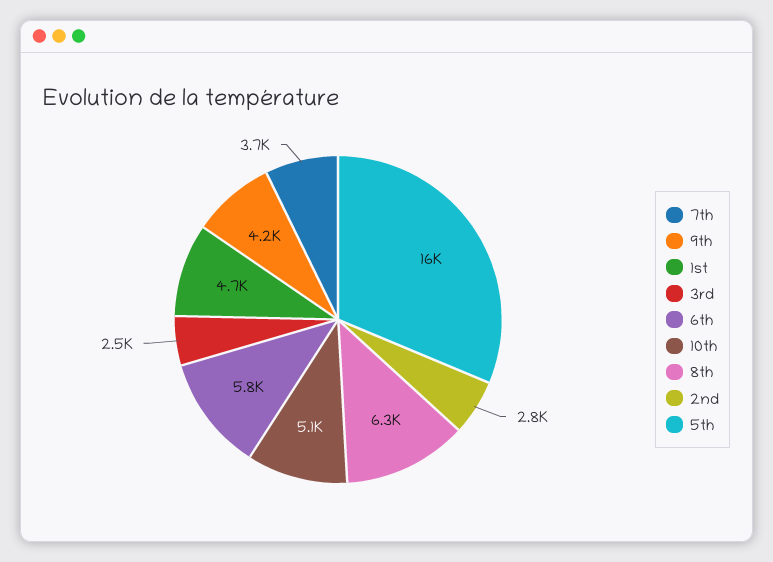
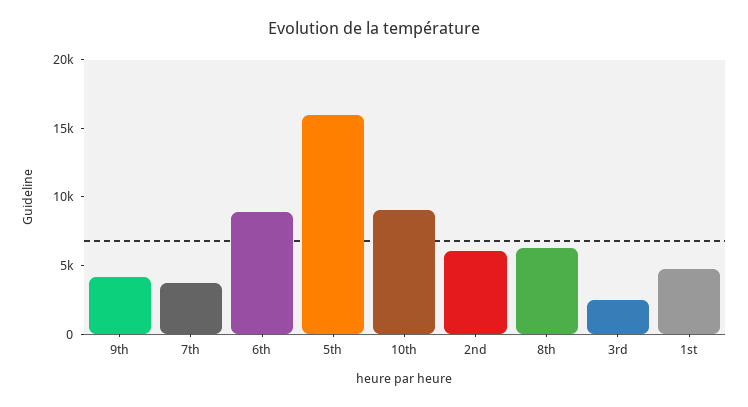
6th: 5800 -> 9000
10th: 5100 -> 9000
2nd: 2800 -> 6000

